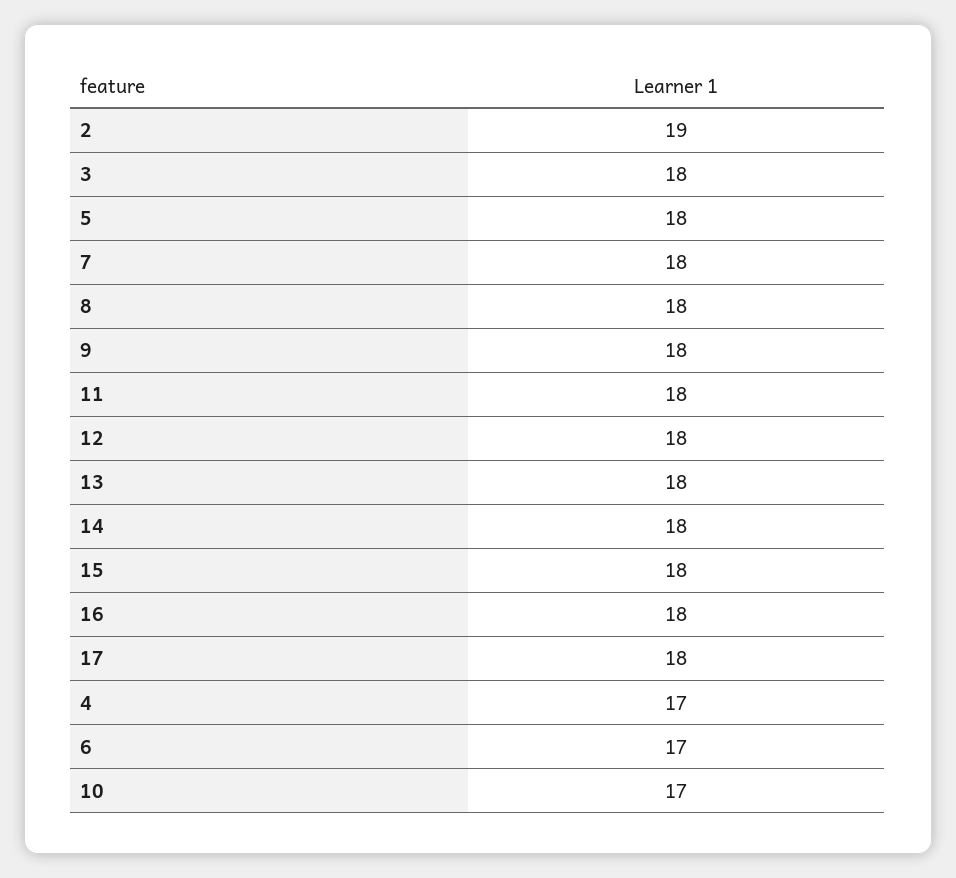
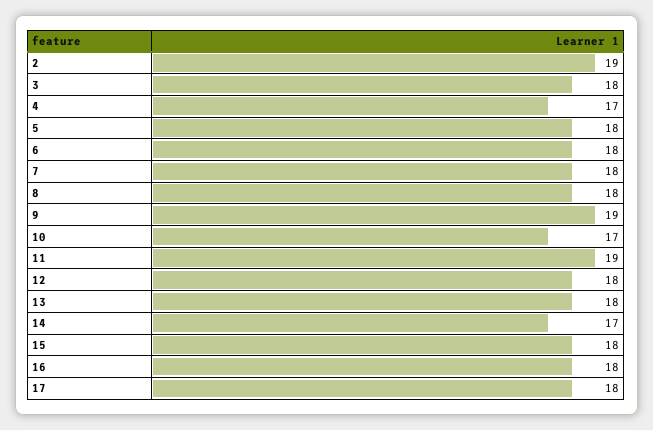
9: 18 -> 19
11: 18 -> 19
14: 18 -> 17
6: 17 -> 18

